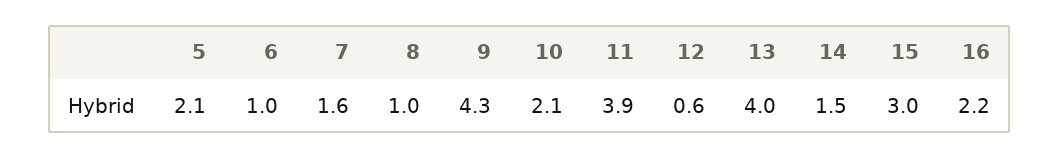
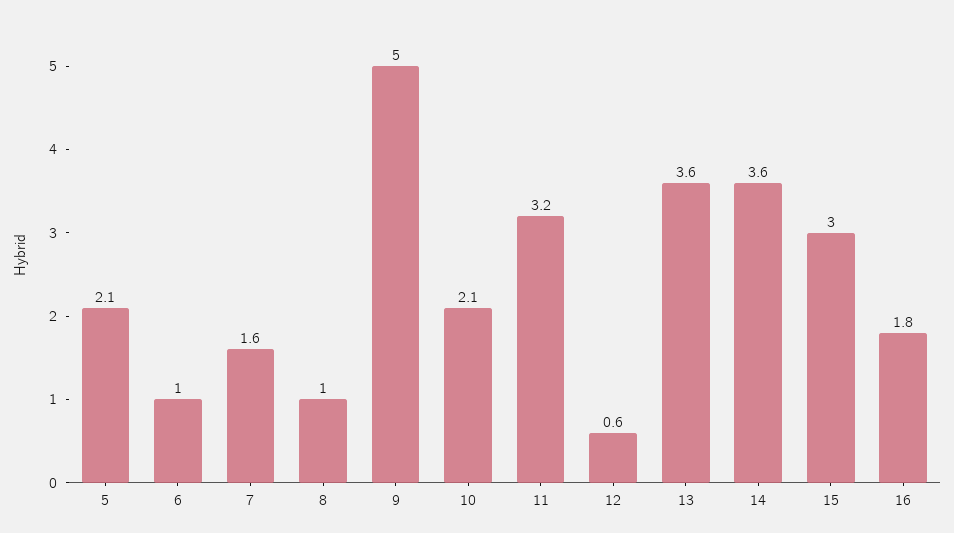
9: 4.3 -> 5
11: 3.9 -> 3.2
13: 4 -> 3.6
14: 1.5 -> 3.6
16: 2.2 -> 1.8

